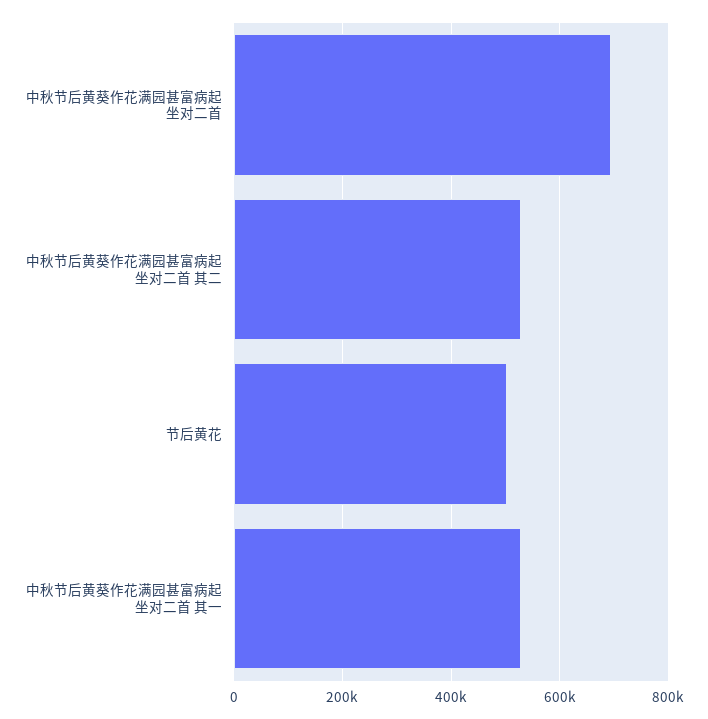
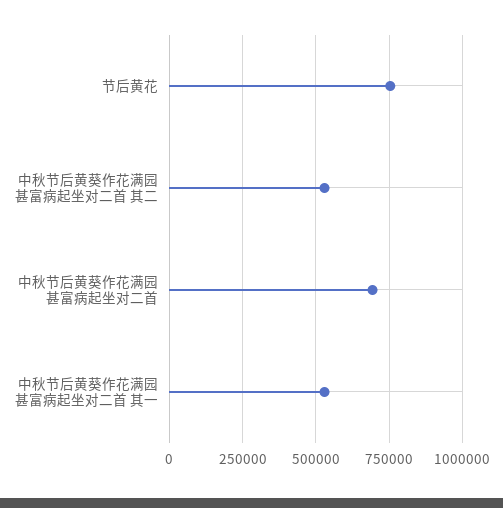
节后黄花: 500000 -> 750000

